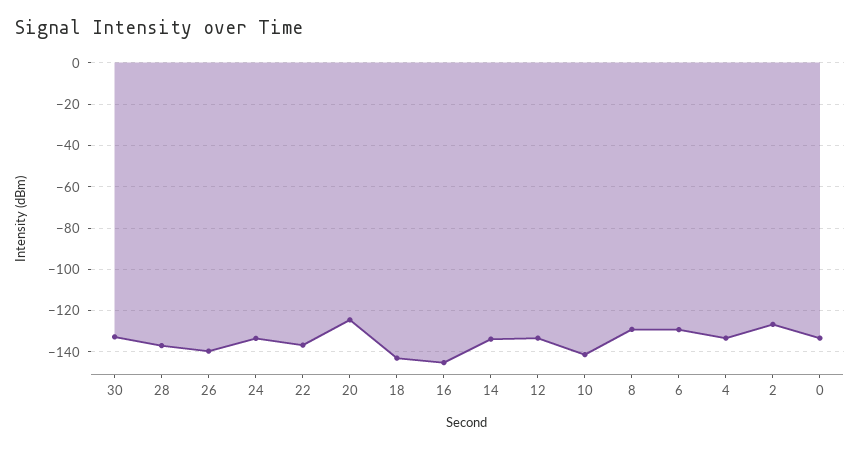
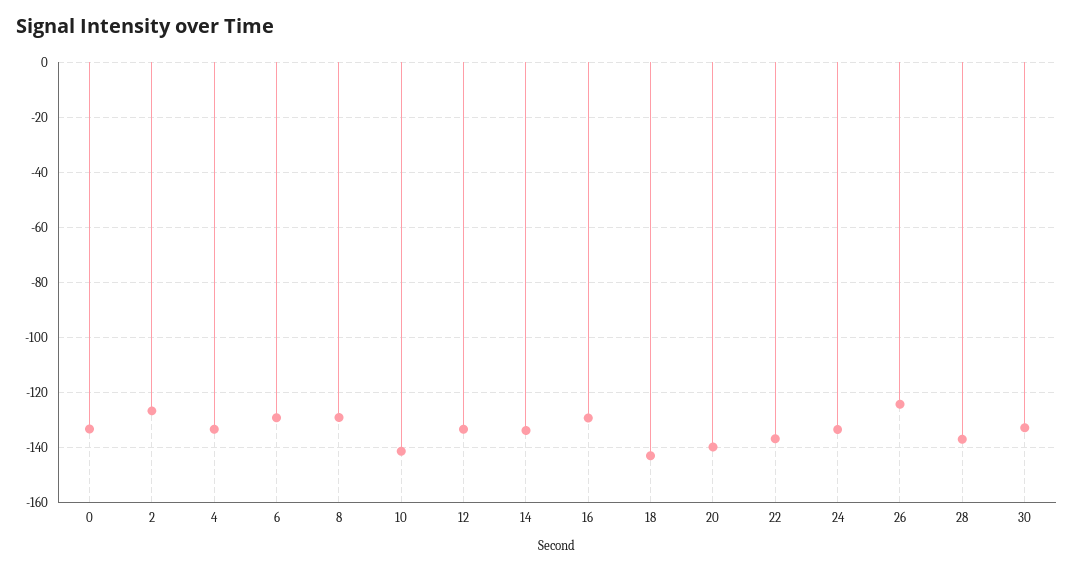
26: -140 -> -125
20: -125 -> -140
16: -145 -> -130

